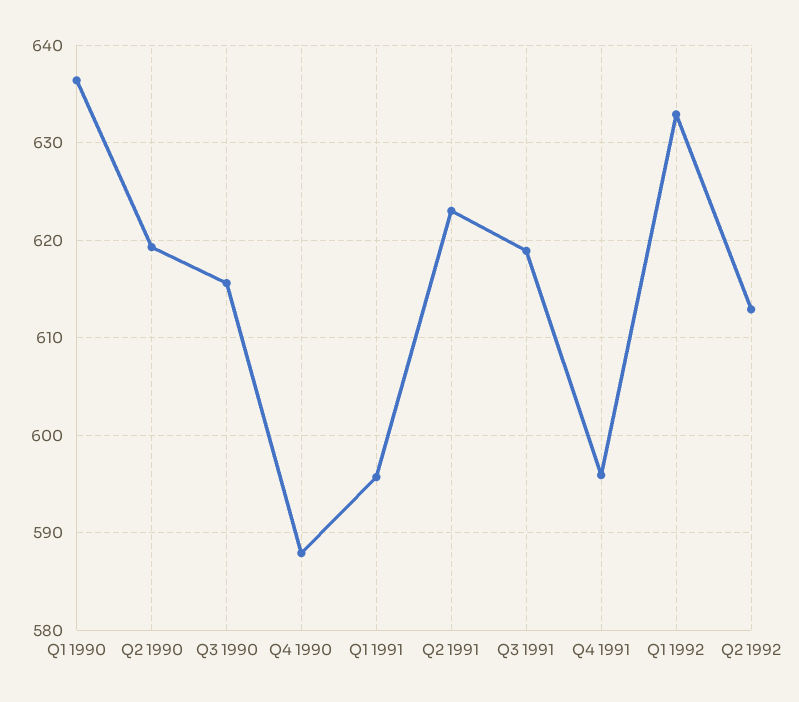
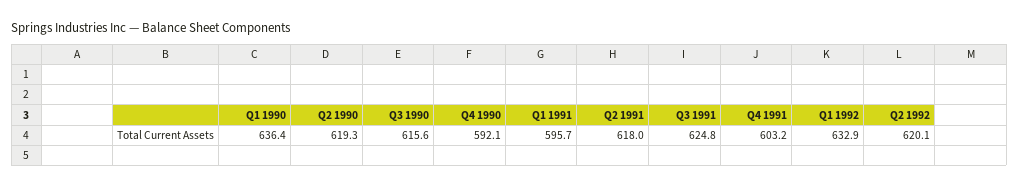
Q4 1990: 588 -> 592.1
Q2 1991: 623 -> 618
Q3 1991: 619 -> 624.8
Q4 1991: 596 -> 603.2
Q2 1992: 613 -> 620.1

